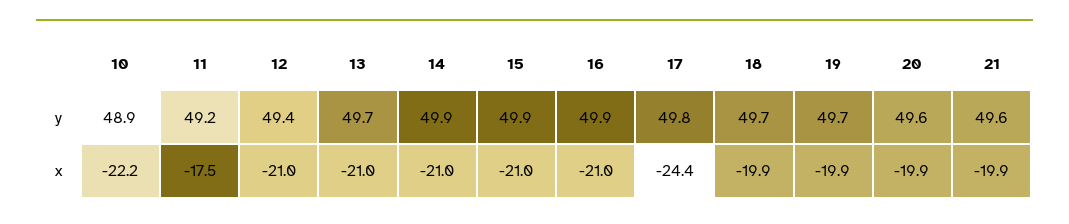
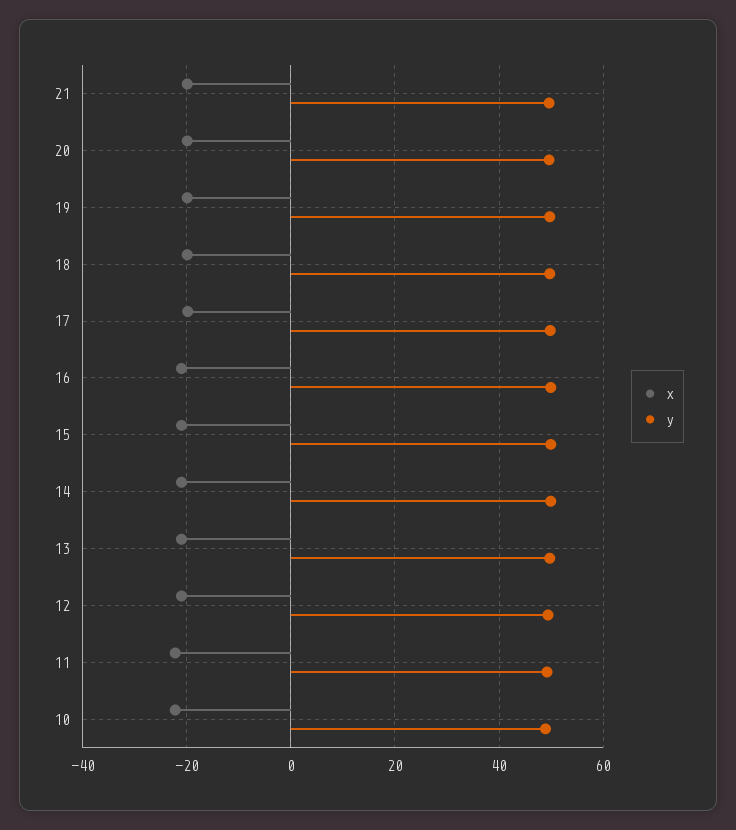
x, 11: -17.5 -> -22
x, 17: -24.4 -> -20

